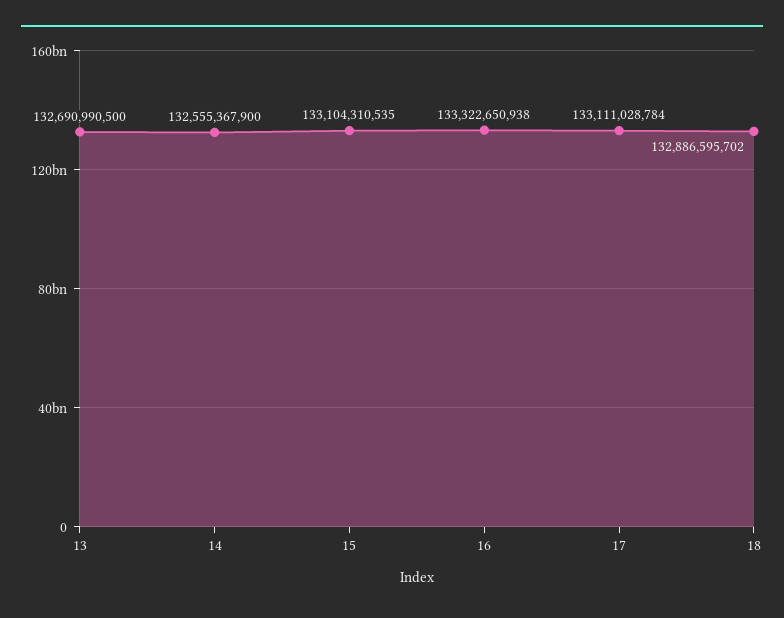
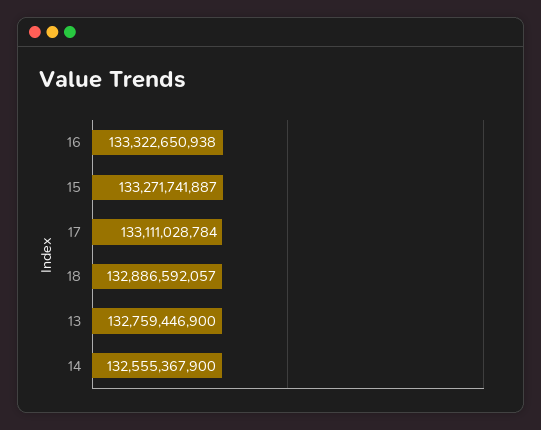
13: 132690990500 -> 132759446900
15: 133104310535 -> 133271741887
18: 132886595702 -> 132886592057

